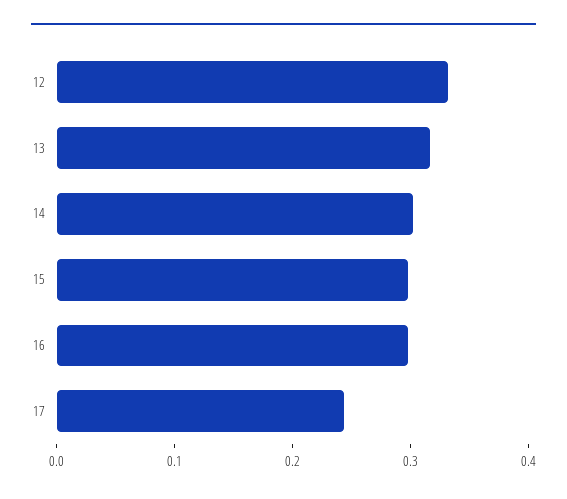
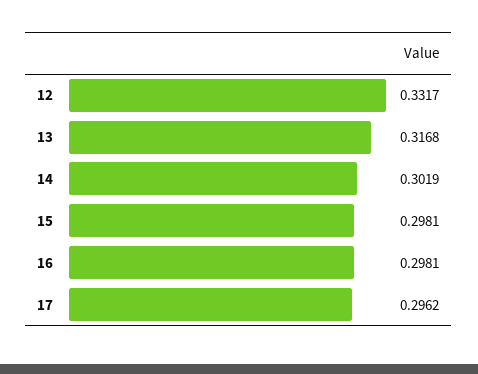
17: 0.24 -> 0.2962

